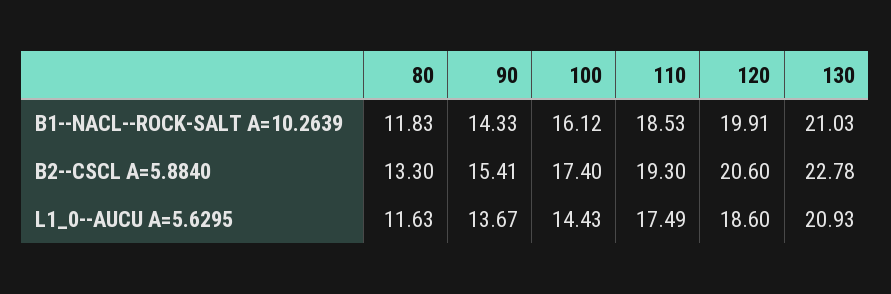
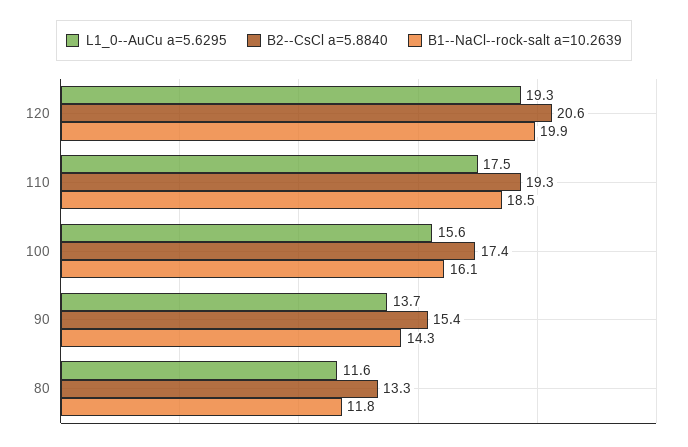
B1--NACL--ROCK-SALT A=10.2639, 130: 21.03 -> none
B2--CSCL A=5.8840, 130: 22.78 -> none
L1_0--AUCU A=5.6295, 100: 14.43 -> 15.6
L1_0--AUCU A=5.6295, 120: 18.6 -> 19.3
L1_0--AUCU A=5.6295, 130: 20.93 -> none

